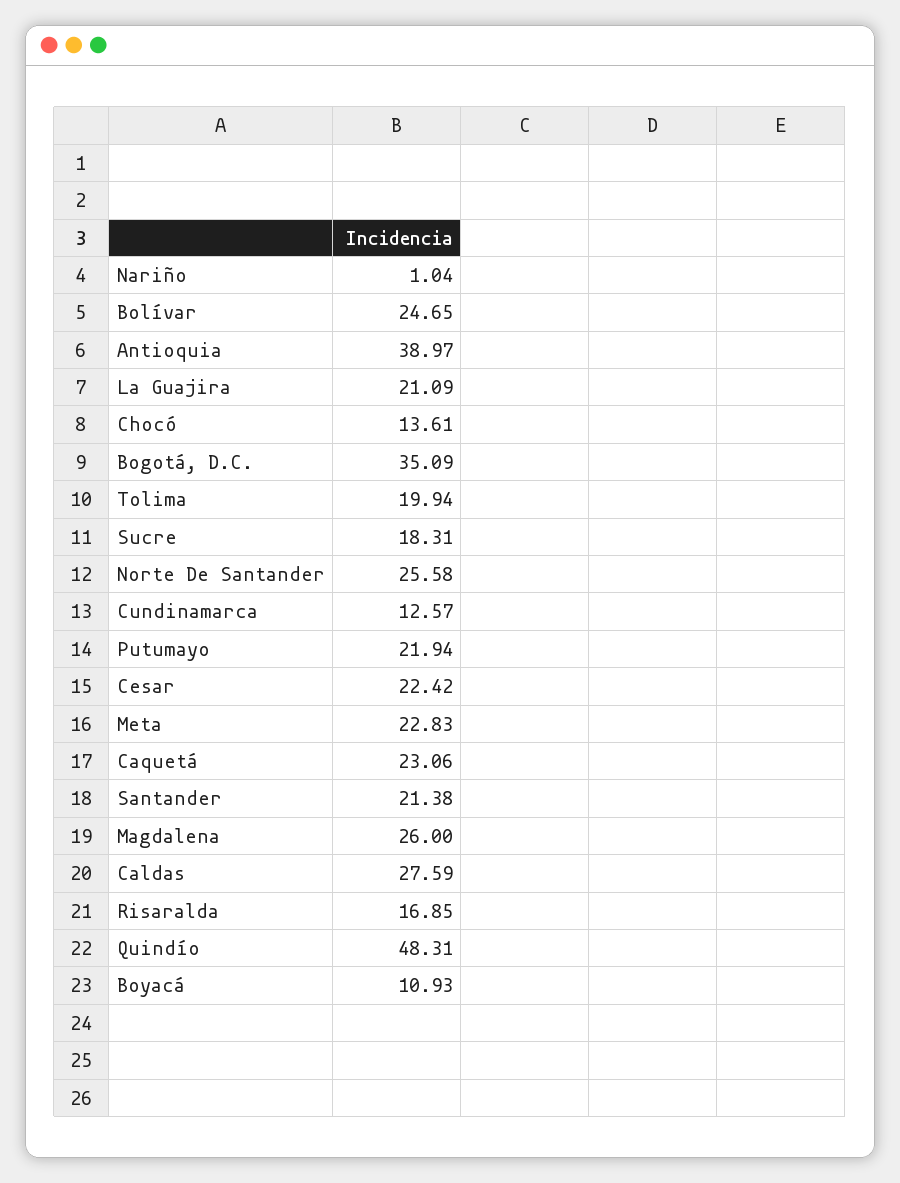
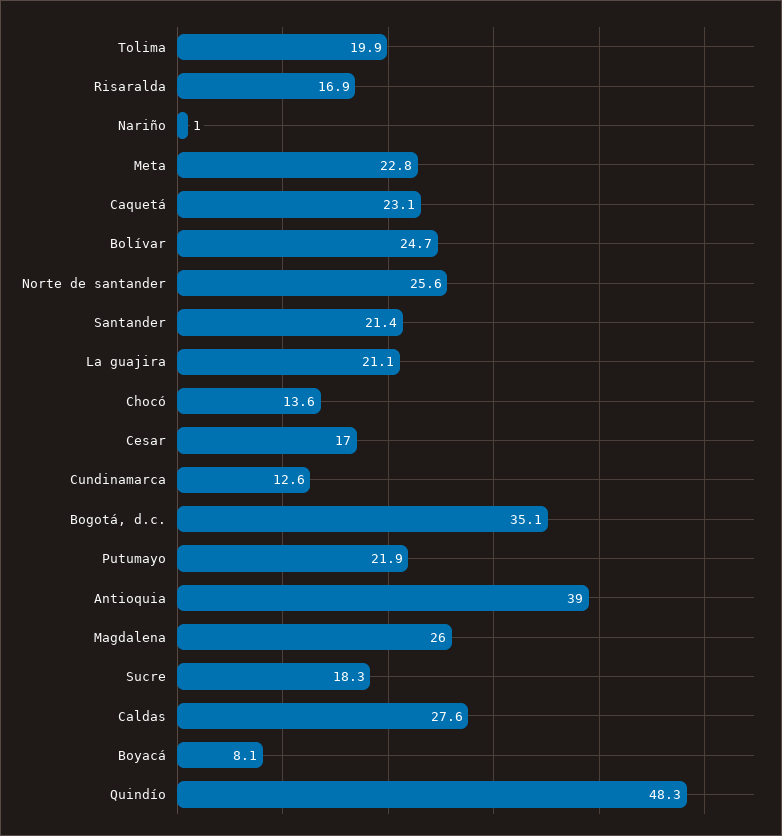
Cesar: 22.42 -> 17
Boyacá: 10.93 -> 8.1

